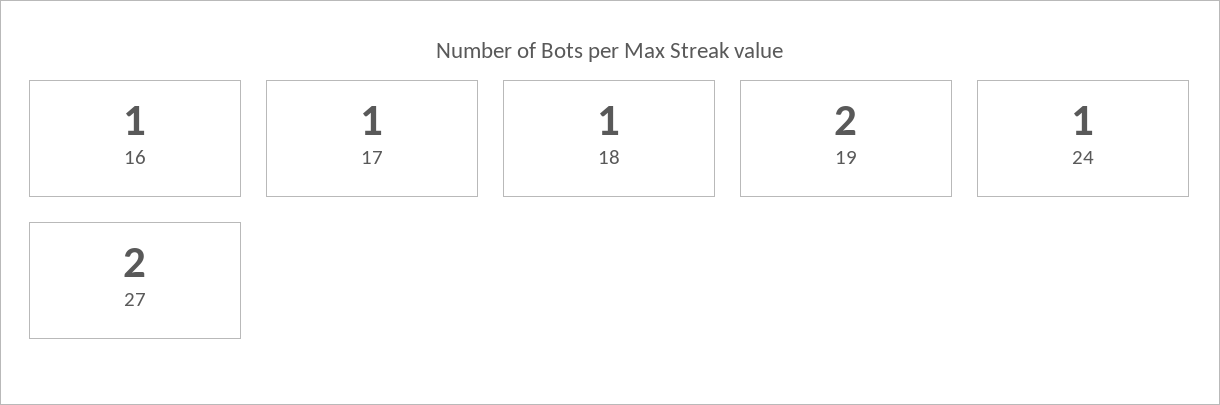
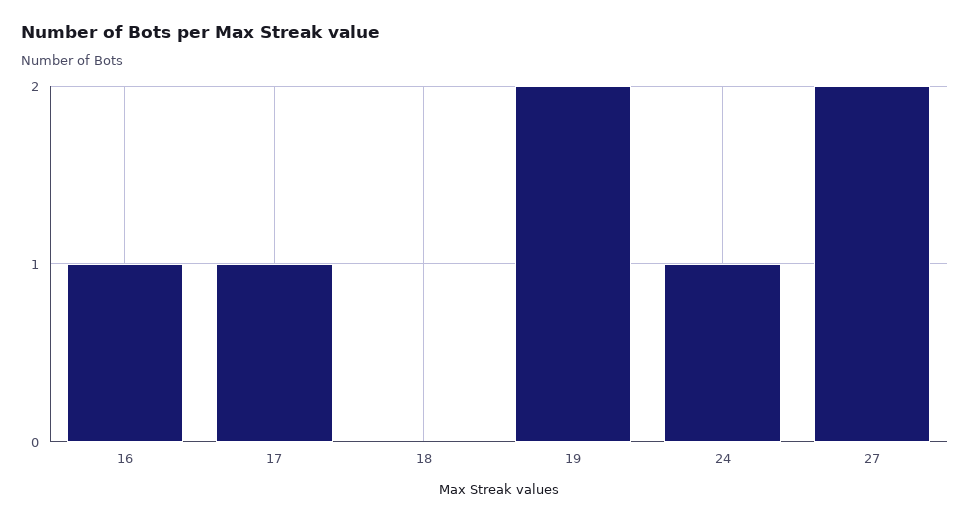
18: 1 -> 0

